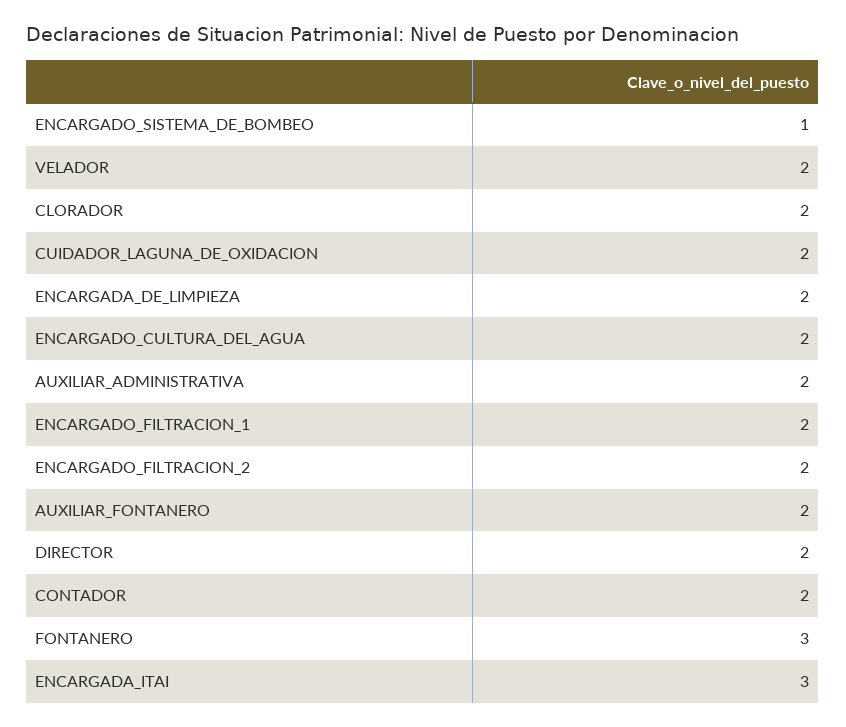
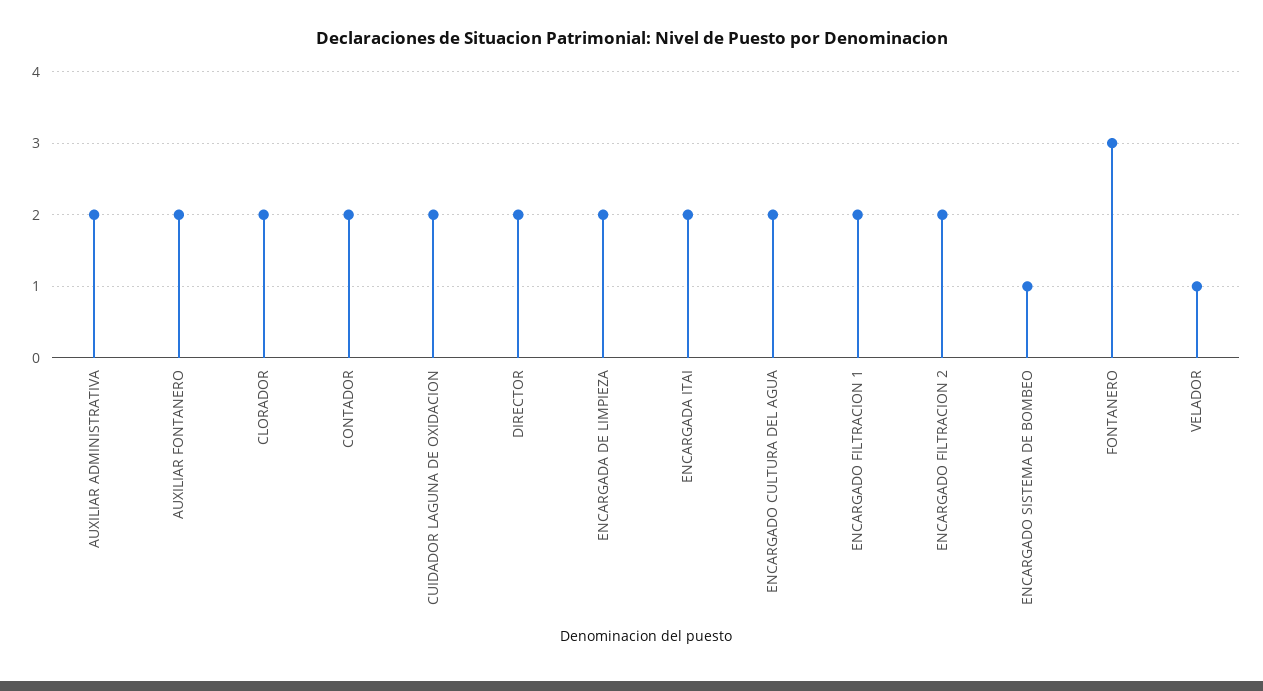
VELADOR: 2 -> 1
ENCARGADA_ITAI: 3 -> 2

